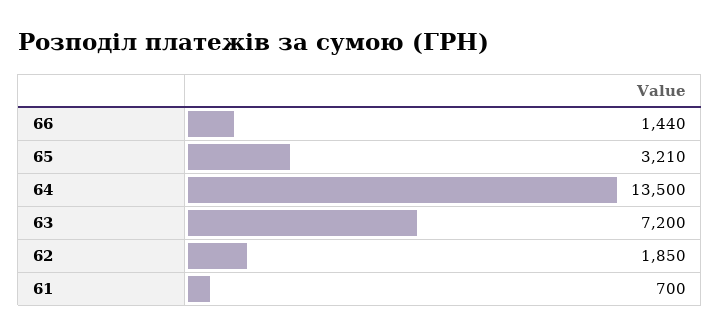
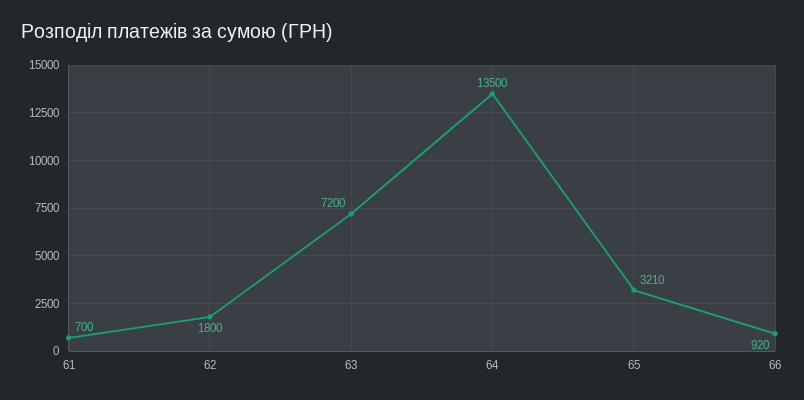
66: 1440 -> 920
62: 1850 -> 1800

